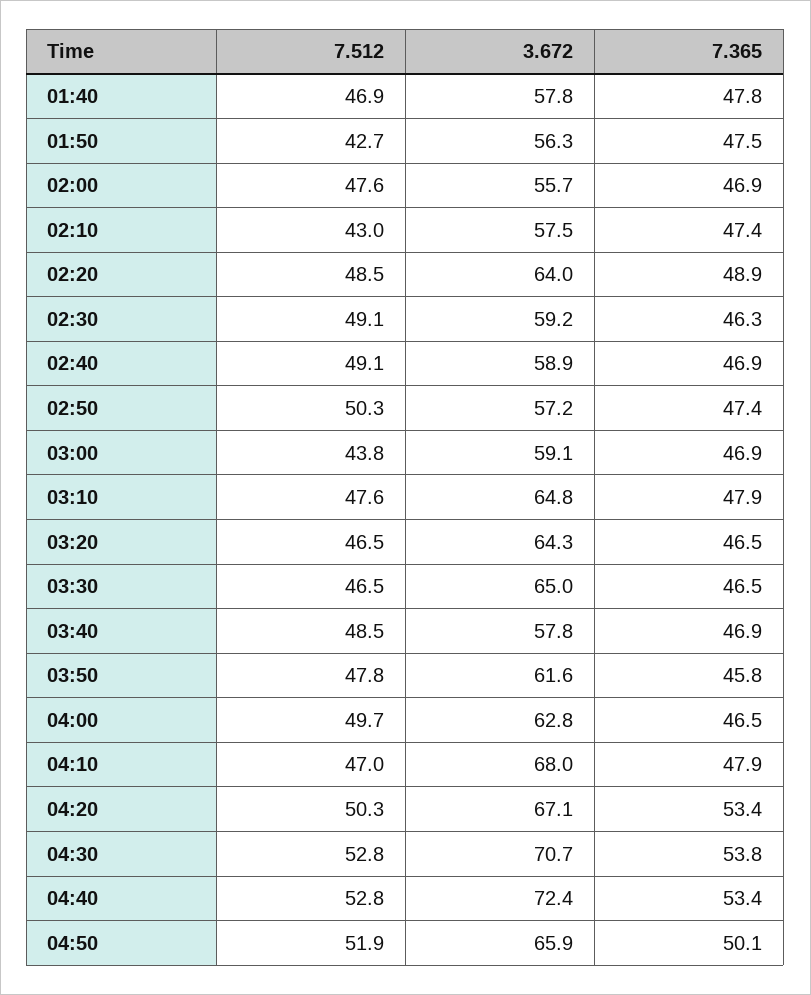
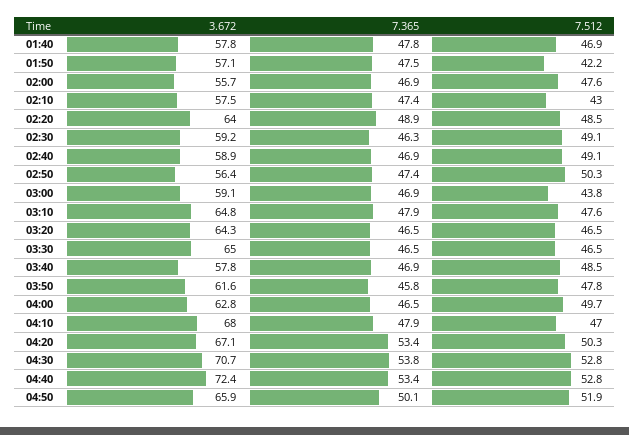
7.512, 01:50: 42.7 -> 42.2
3.672, 01:50: 56.3 -> 57.1
3.672, 02:50: 57.2 -> 56.4

